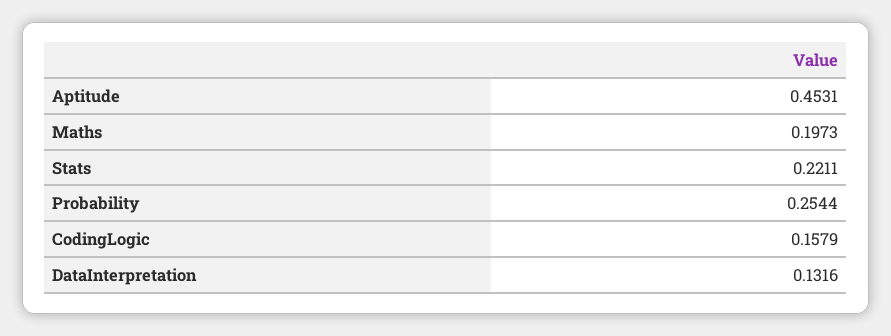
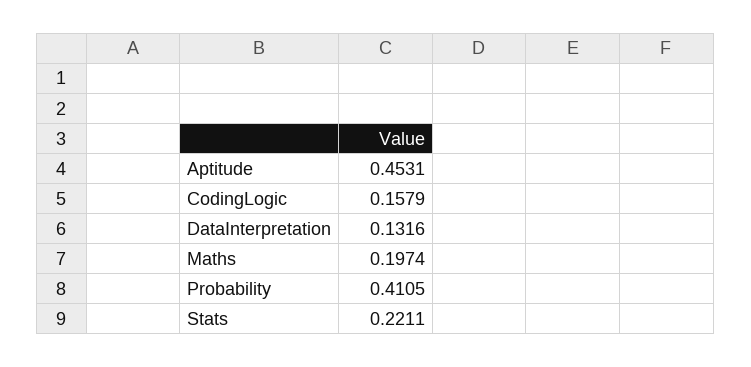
Maths: 0.1973 -> 0.1974
Probability: 0.2544 -> 0.4105

